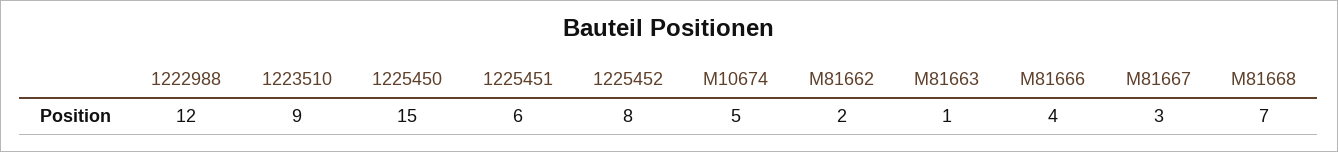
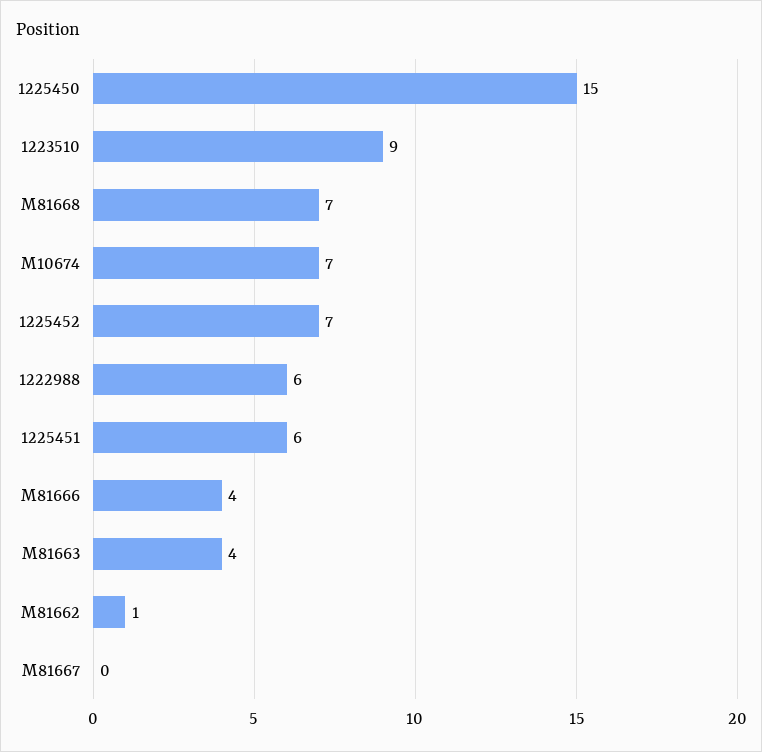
1222988: 12 -> 6
1225452: 8 -> 7
M10674: 5 -> 7
M81662: 2 -> 1
M81663: 1 -> 4
M81667: 3 -> 0

